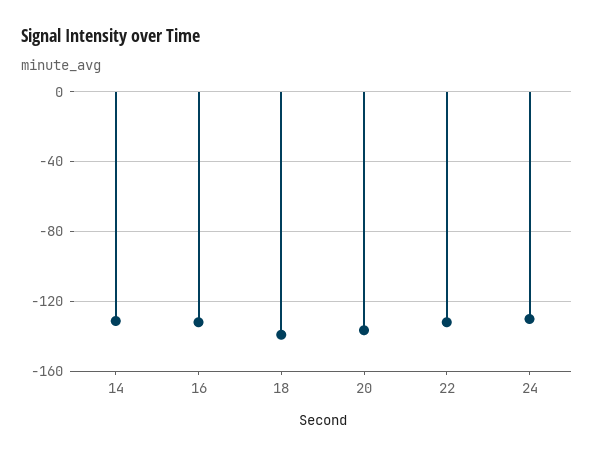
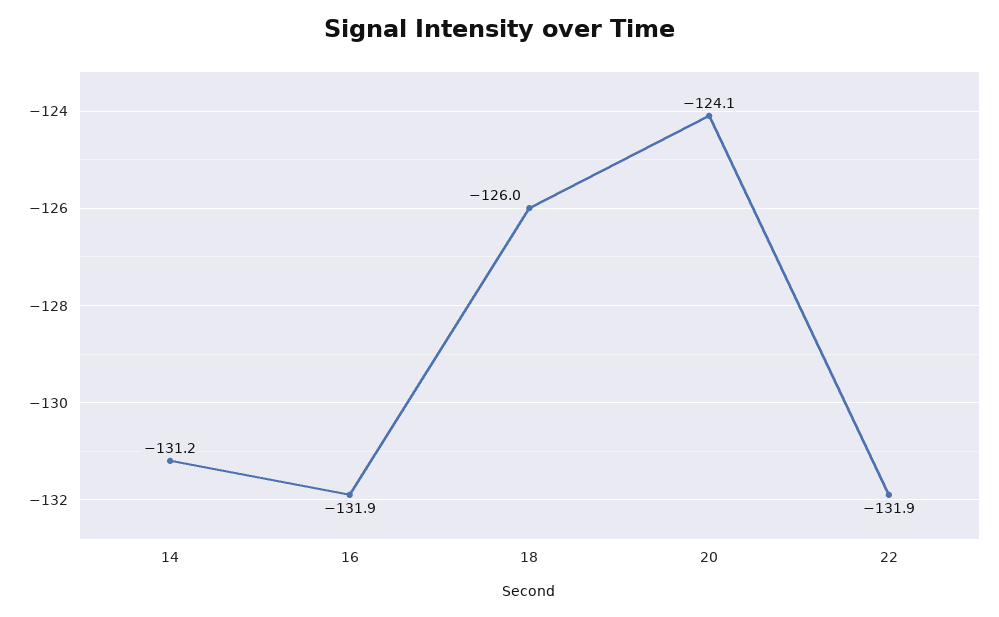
18: -140 -> -126
20: -135 -> -124.1
24: -130 -> none

